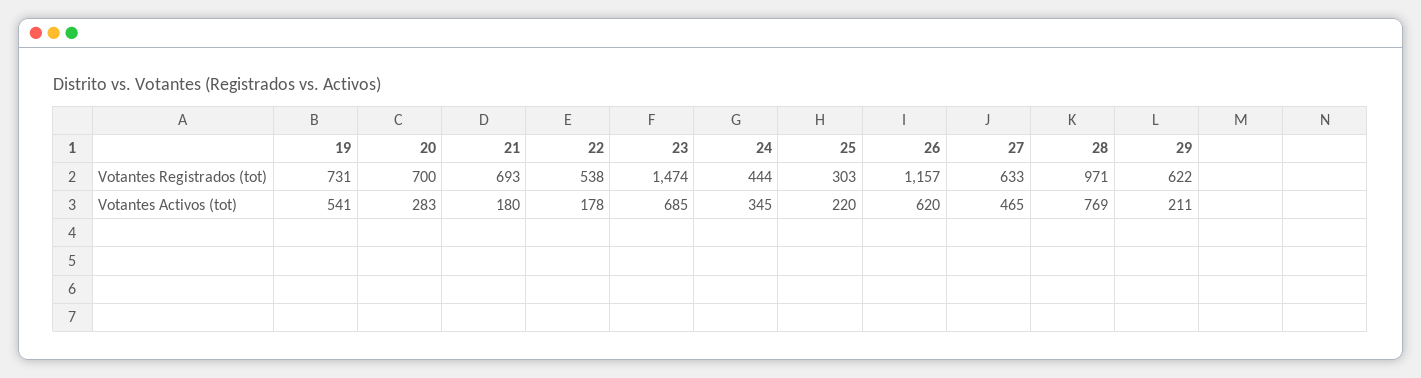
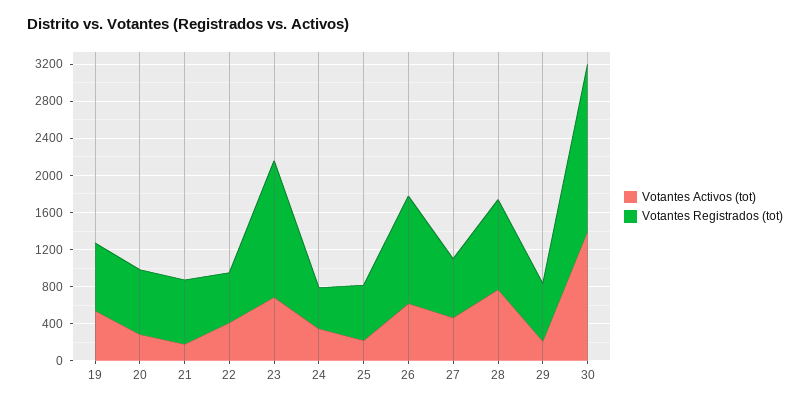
Votantes Registrados (tot), 25: 303 -> 600
Votantes Activos (tot), 22: 178 -> 400
Votantes Activos (tot), 30: none -> 1400
Votantes Registrados (tot), 30: none -> 1800

